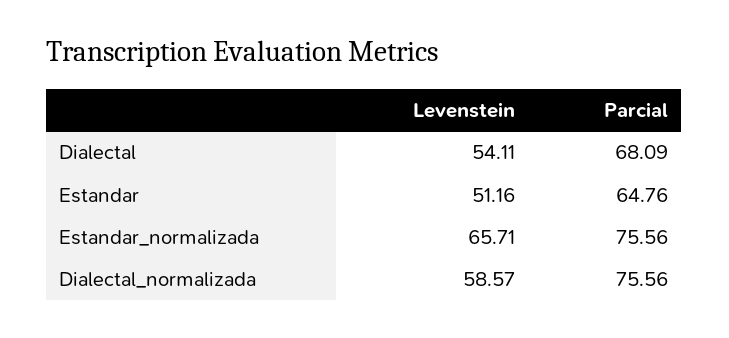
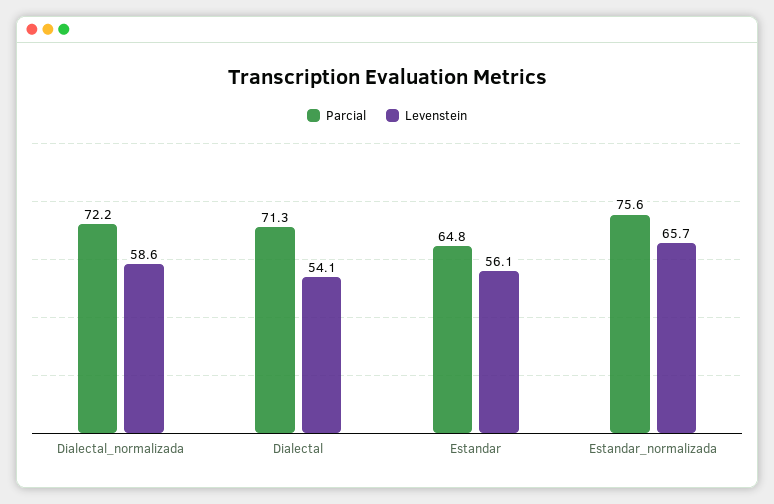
Parcial, Dialectal: 68.09 -> 71.3
Levenstein, Estandar: 51.16 -> 56.1
Parcial, Dialectal_normalizada: 75.56 -> 72.2

